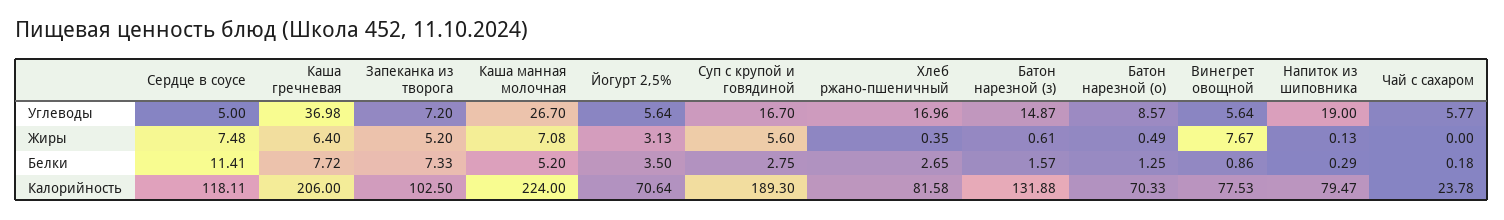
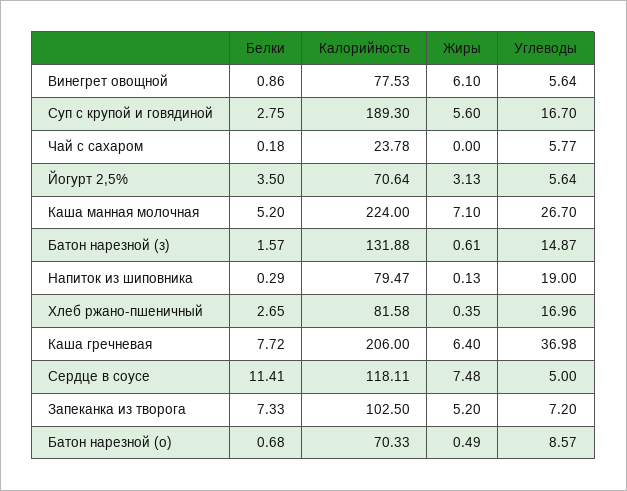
Каша манная молочная, Жиры: 7.08 -> 7.1
Винегрет овощной, Жиры: 7.67 -> 6.1
Батон нарезной (о), Белки: 1.25 -> 0.68

